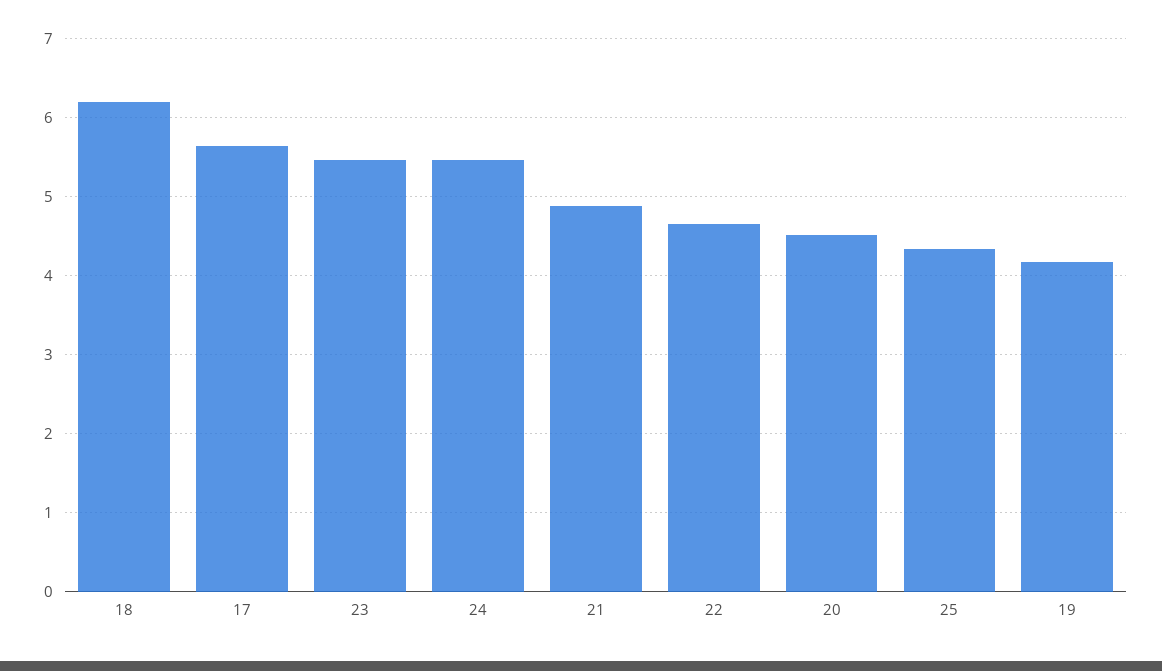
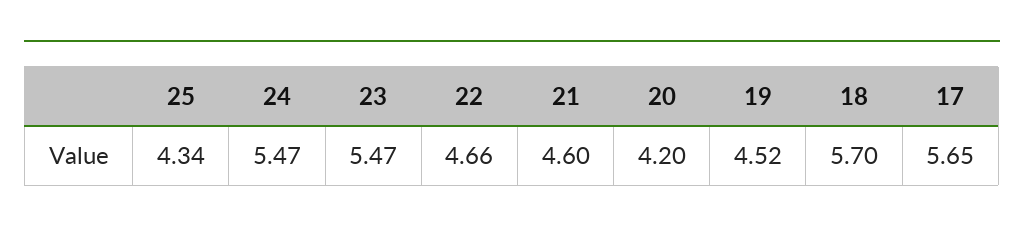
18: 6.2 -> 5.7
21: 4.9 -> 4.6
20: 4.5 -> 4.2
19: 4.2 -> 4.52

